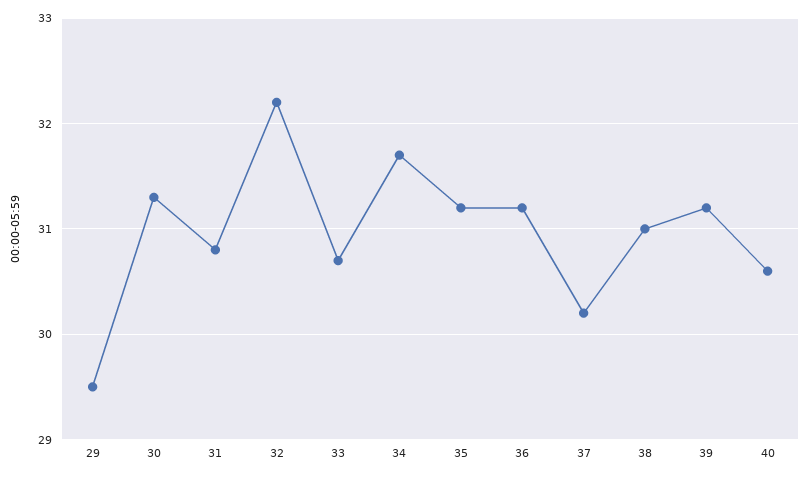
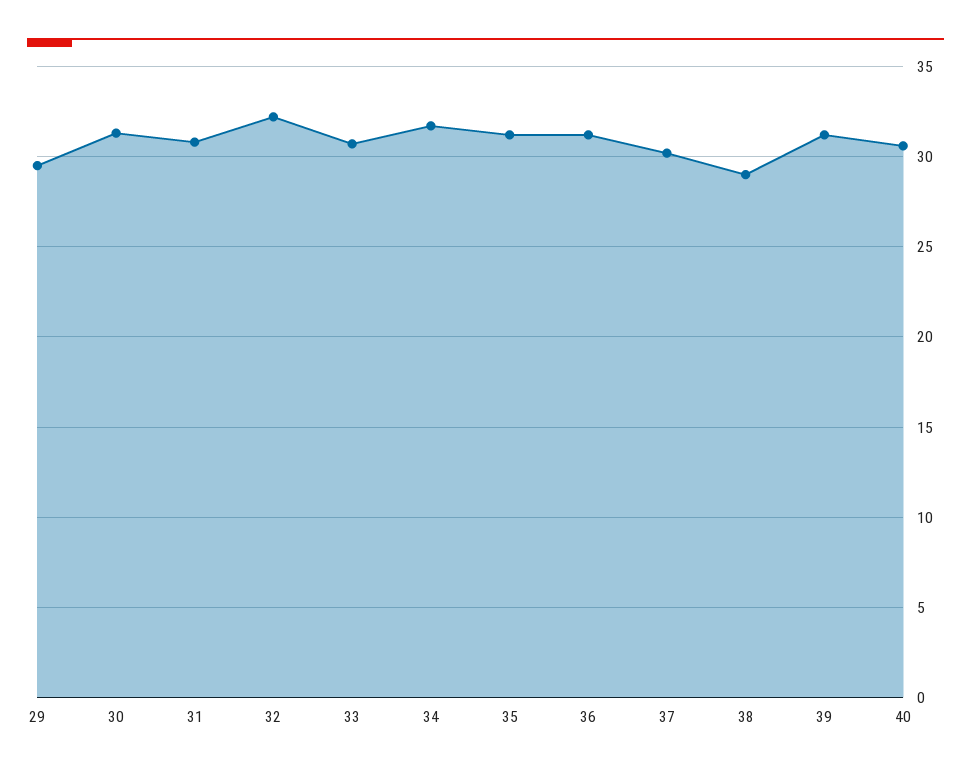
38: 31 -> 29

